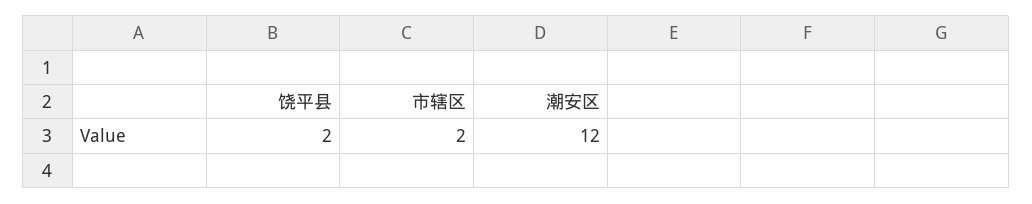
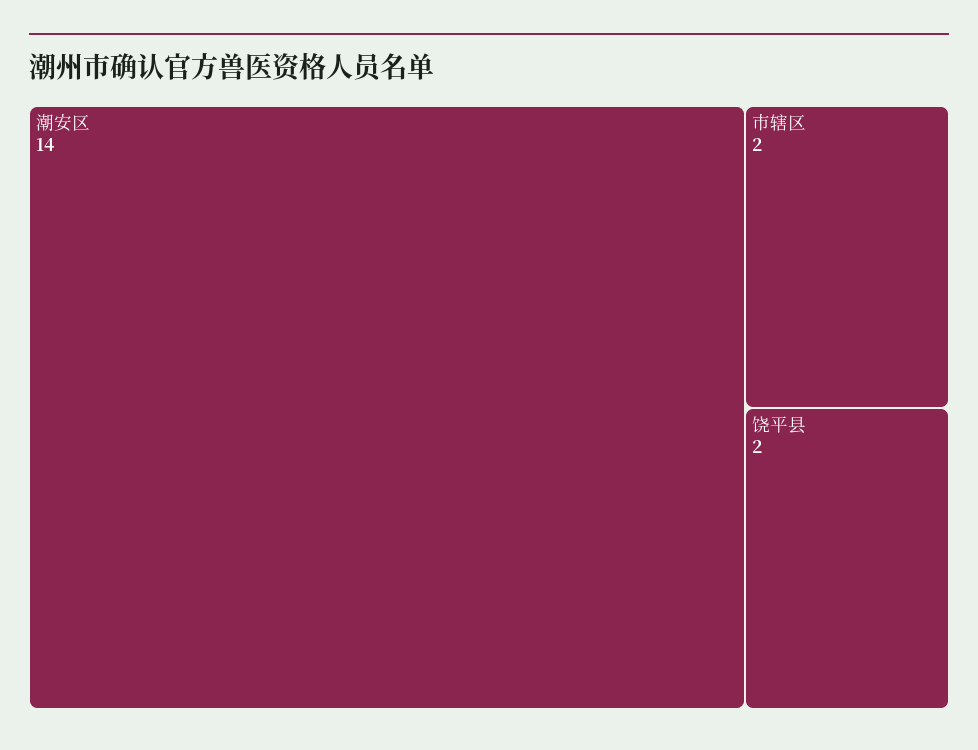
潮安区: 12 -> 14

